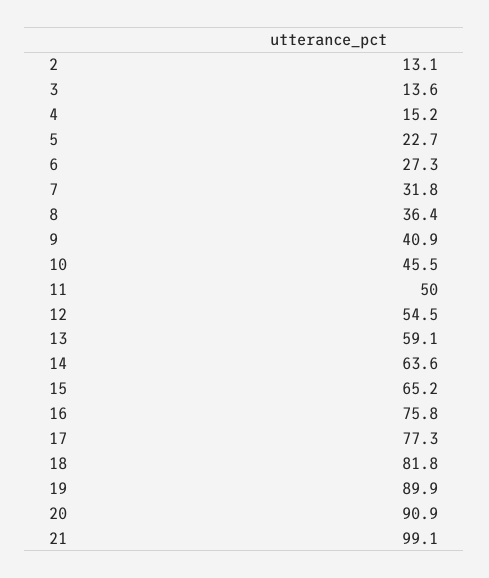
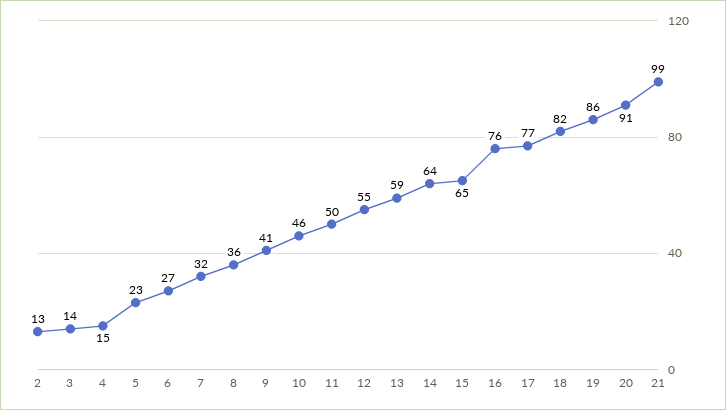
19: 89.9 -> 86

